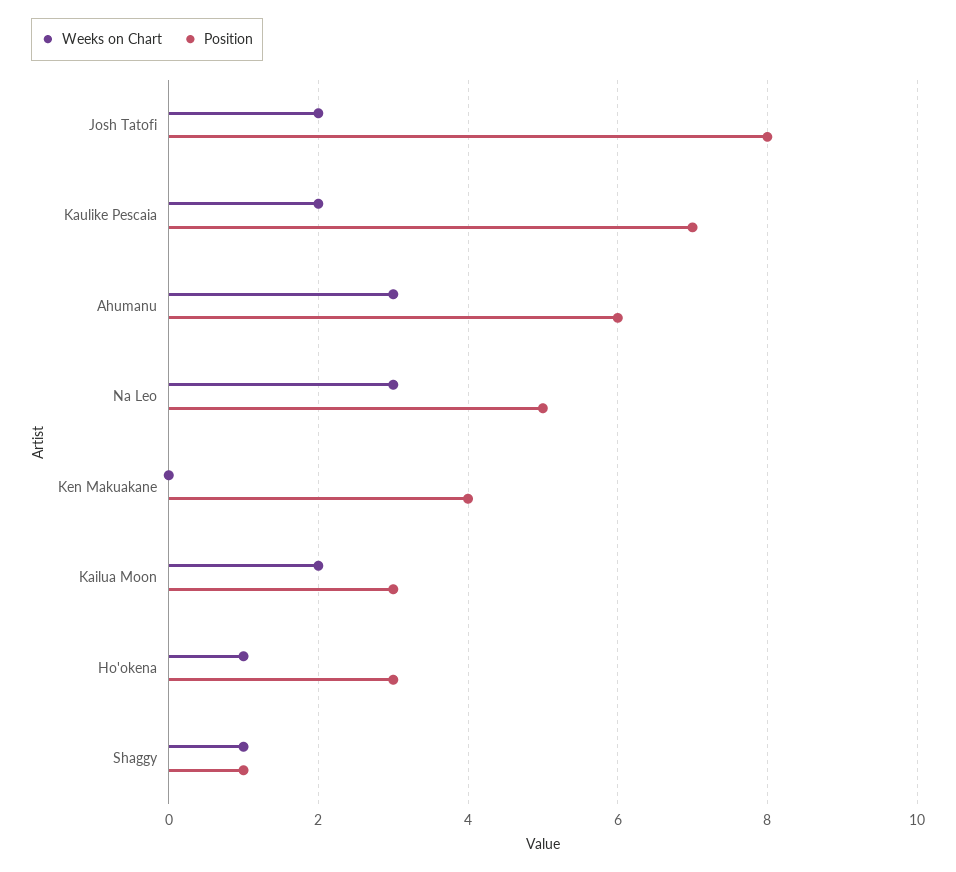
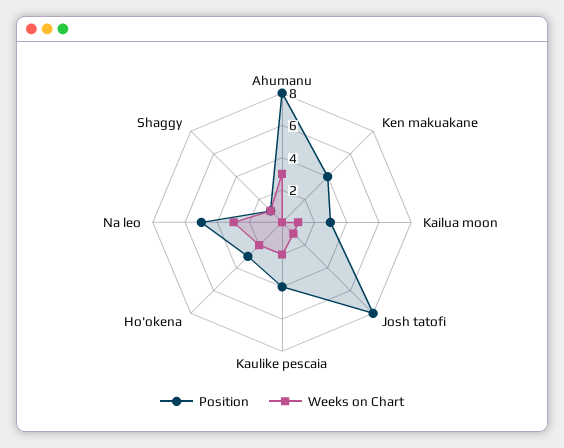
Weeks on Chart, Josh Tatofi: 2 -> 1
Position, Kaulike Pescaia: 7 -> 4
Position, Ahumanu: 6 -> 8
Weeks on Chart, Kailua Moon: 2 -> 1
Weeks on Chart, Ho'okena: 1 -> 2

